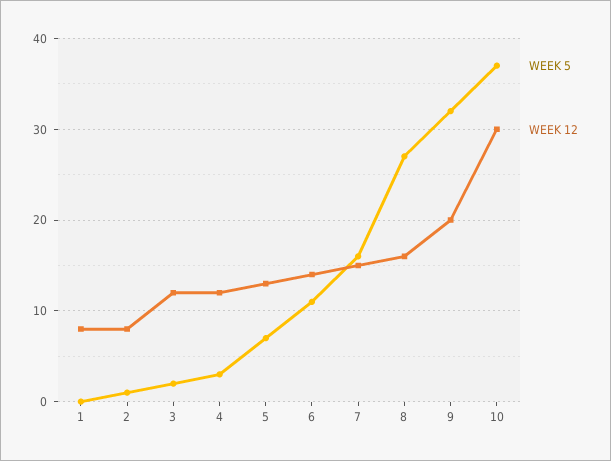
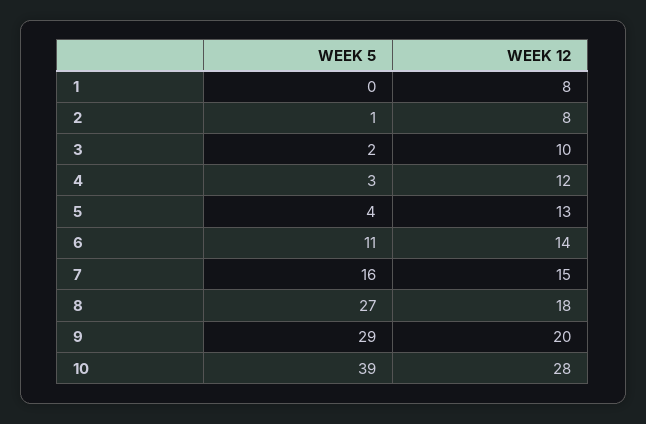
WEEK 12, 3: 12 -> 10
WEEK 5, 5: 7 -> 4
WEEK 12, 8: 16 -> 18
WEEK 5, 9: 32 -> 29
WEEK 5, 10: 37 -> 39
WEEK 12, 10: 30 -> 28

